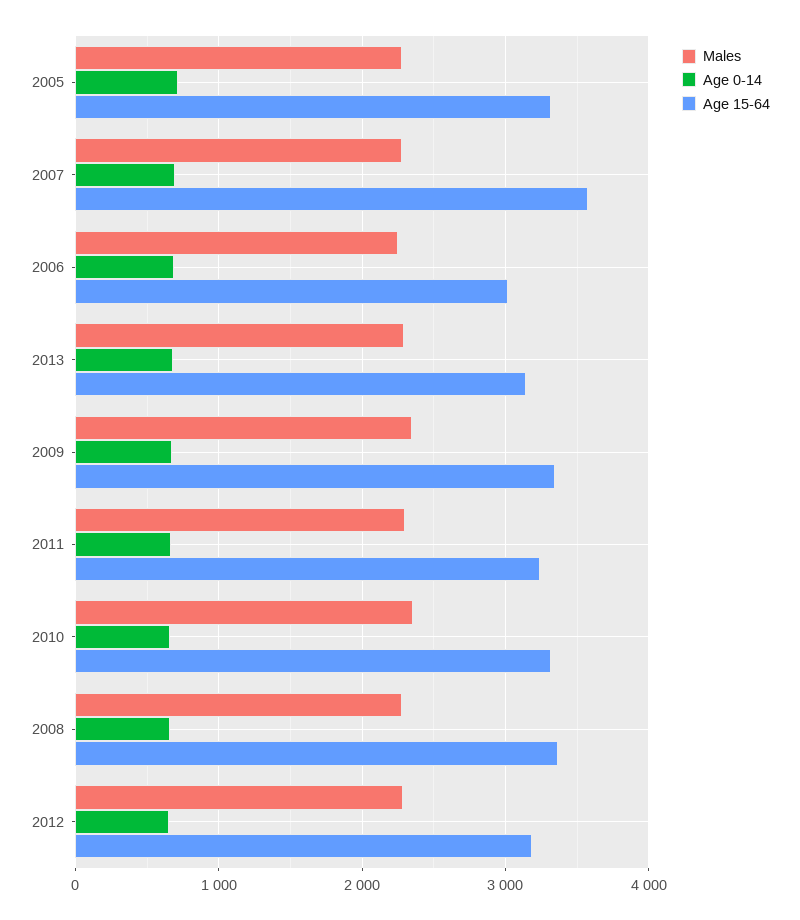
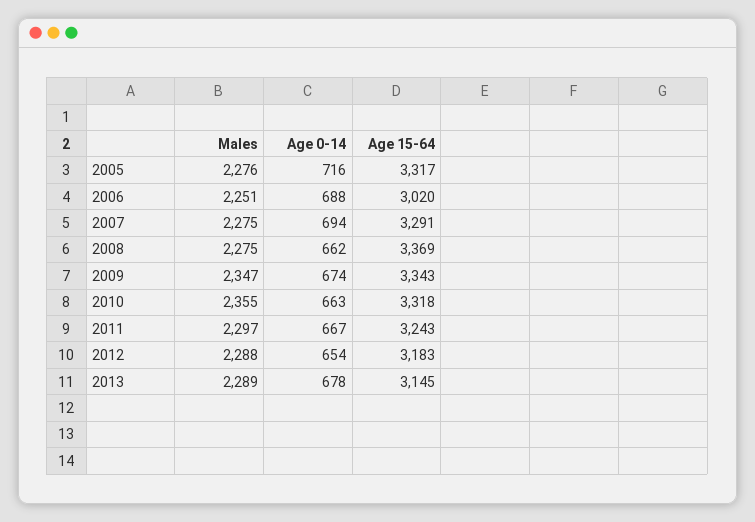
Age 15-64, 2007: 3600 -> 3291

